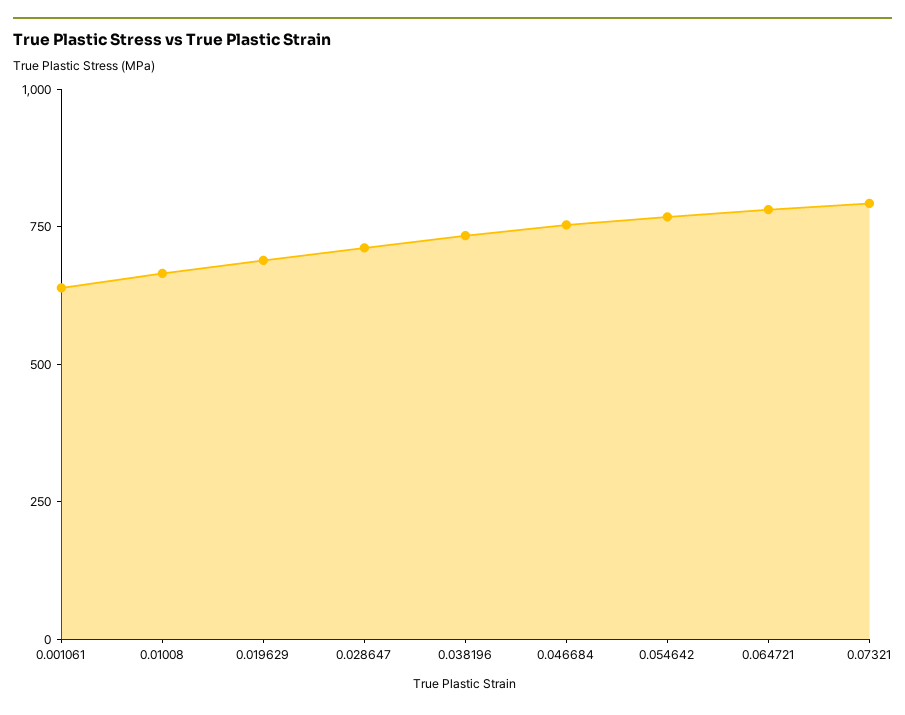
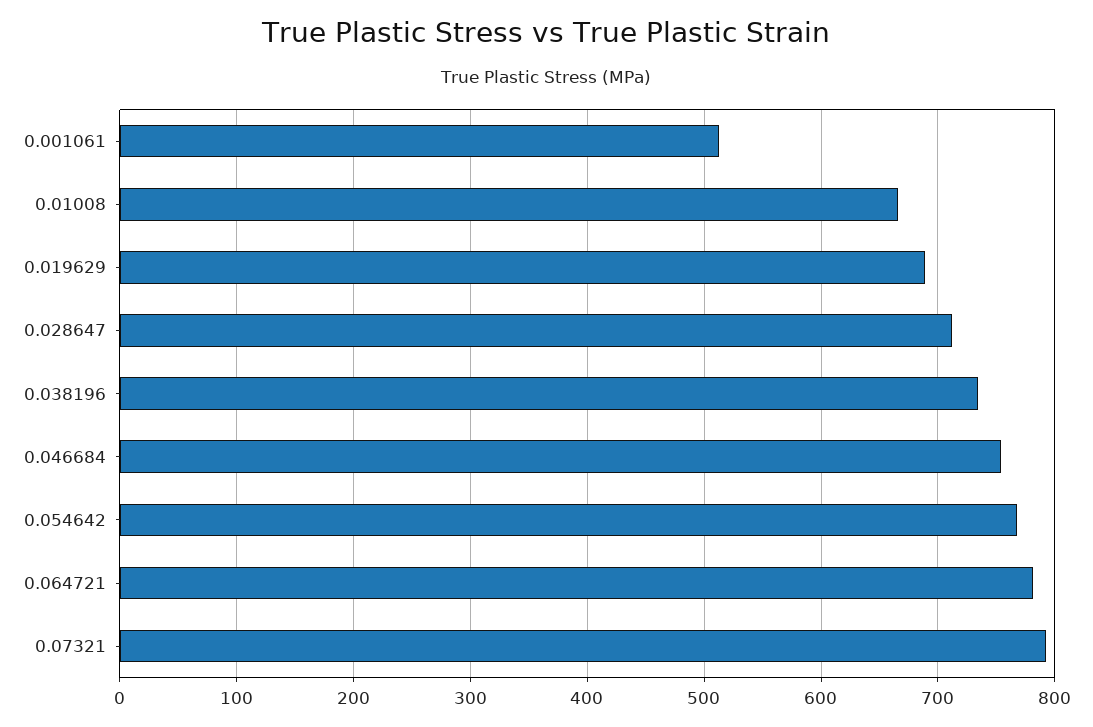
0.001061: 650 -> 510

